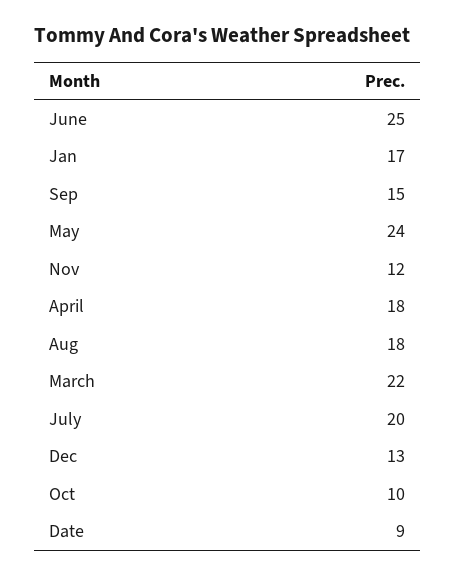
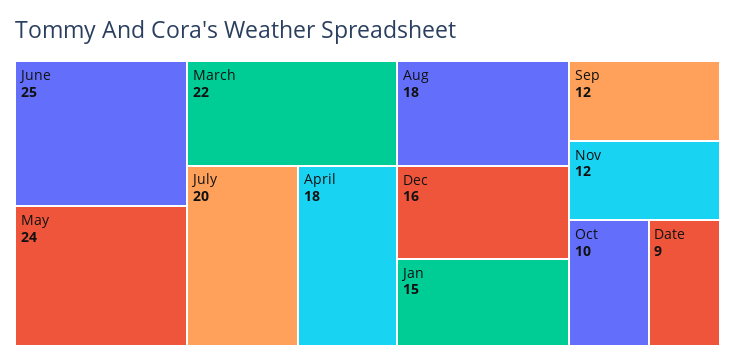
Jan: 17 -> 15
Sep: 15 -> 12
Dec: 13 -> 16

